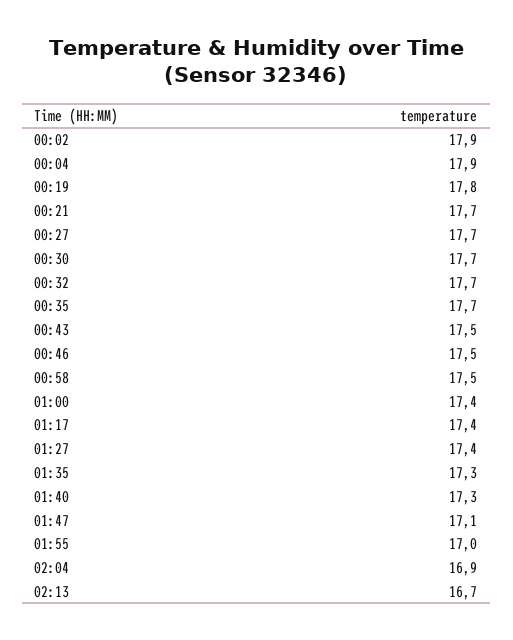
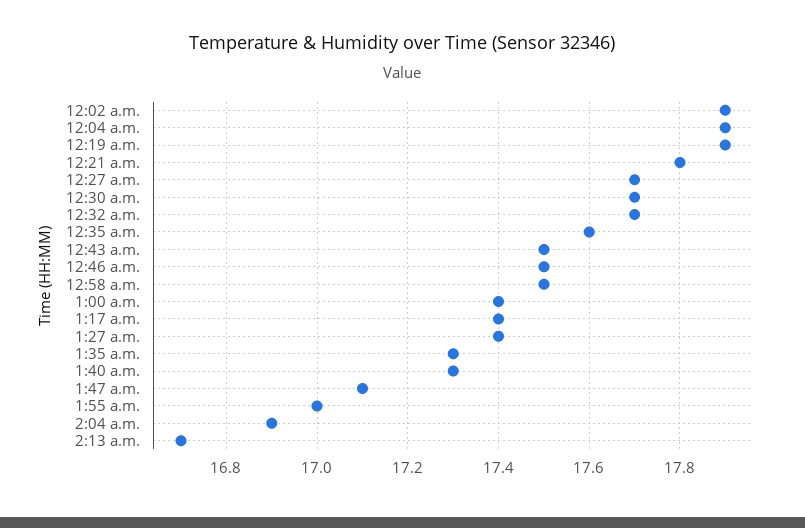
00:19: 17.8 -> 17.9
00:21: 17.7 -> 17.8
00:35: 17.7 -> 17.6

